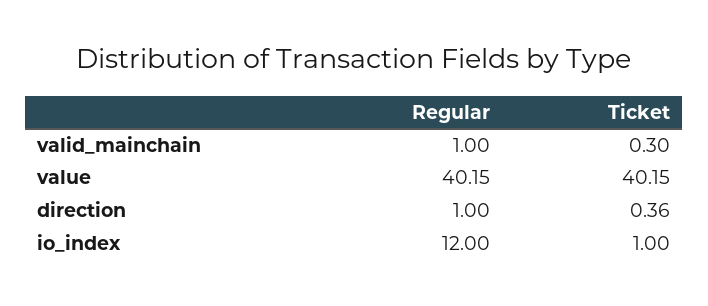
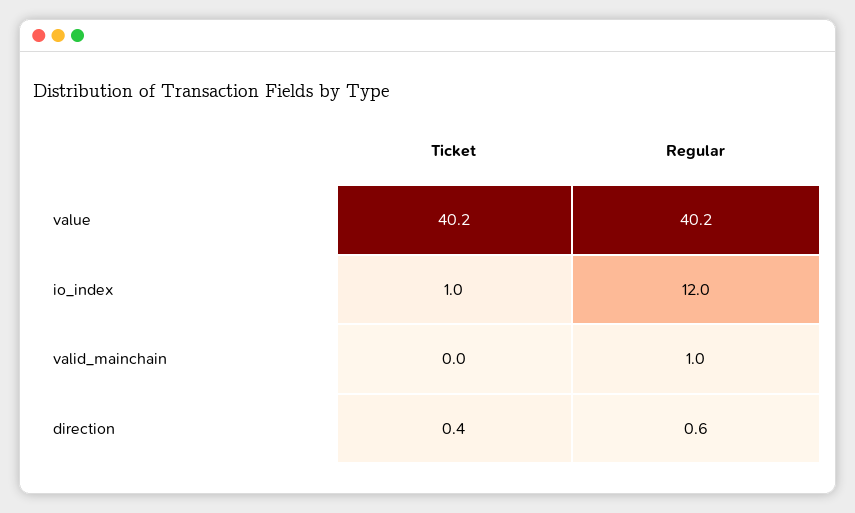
Ticket, valid_mainchain: 0.3 -> 0
Regular, direction: 1 -> 0.6

